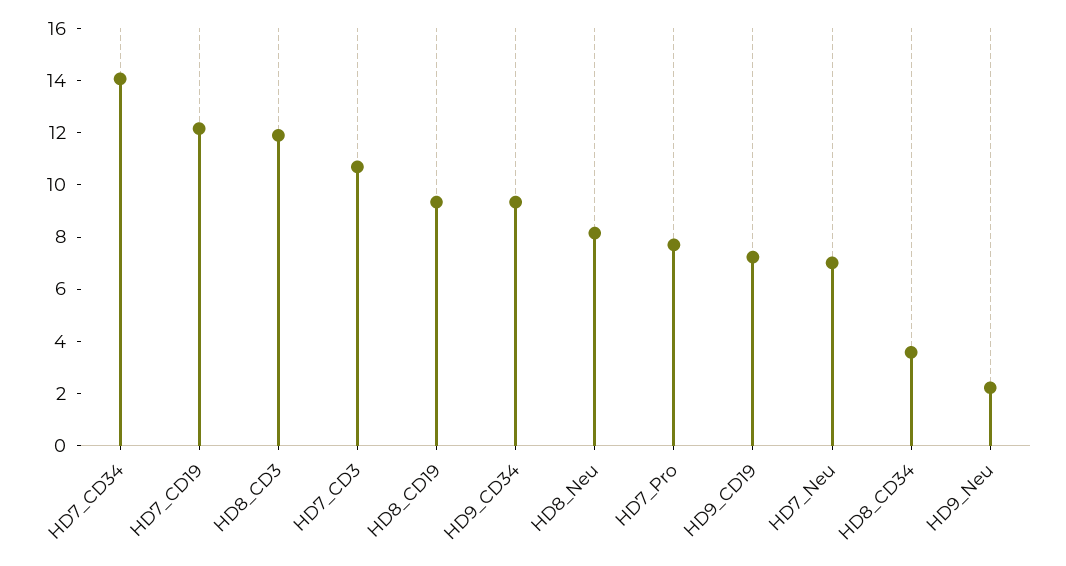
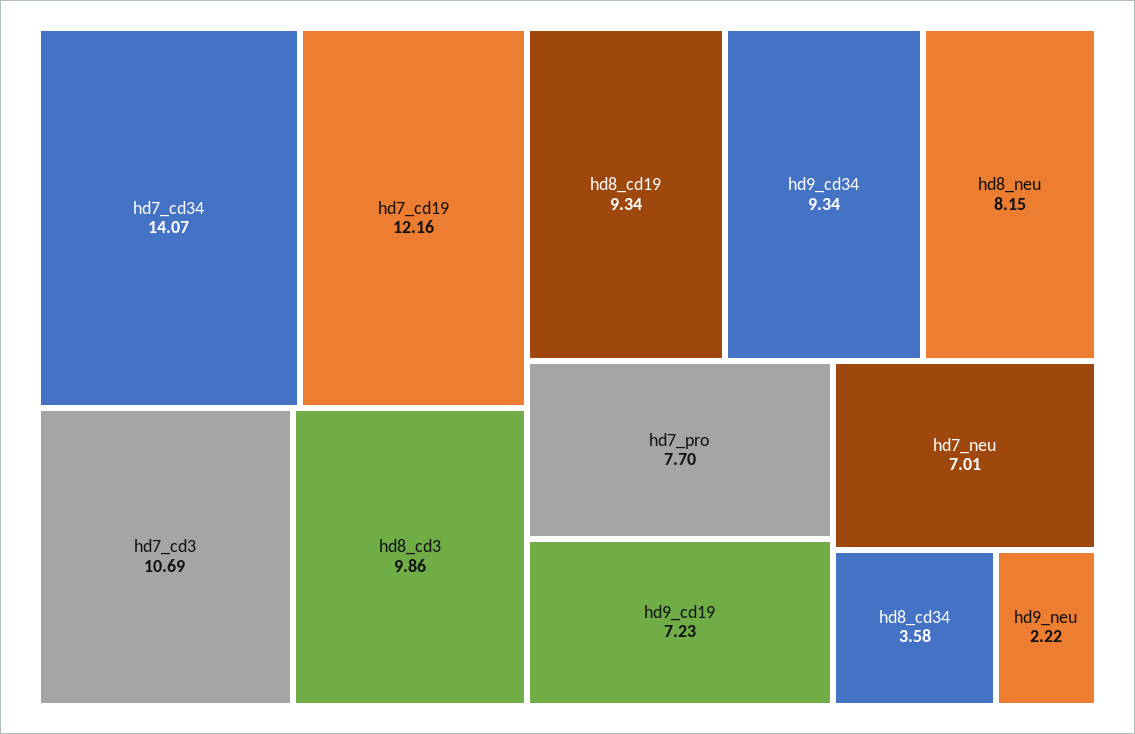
HD8_CD3: 12 -> 9.86

